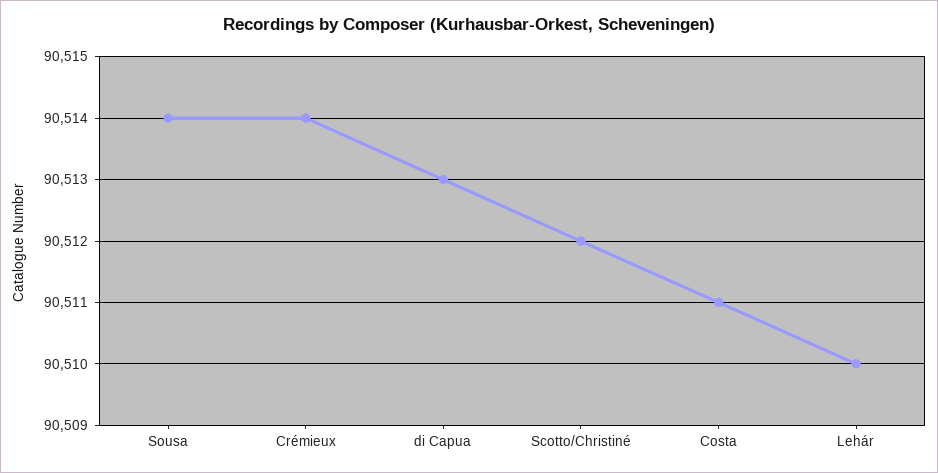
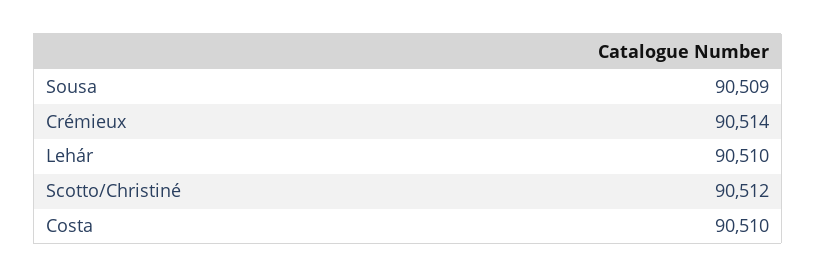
Sousa: 90514 -> 90509
di Capua: 90513 -> none
Costa: 90511 -> 90510

